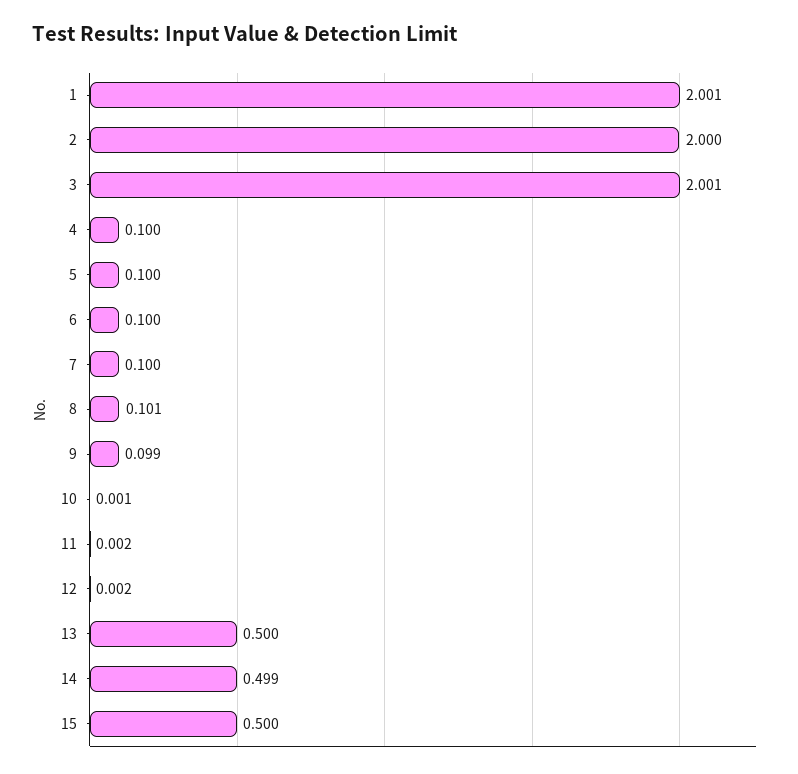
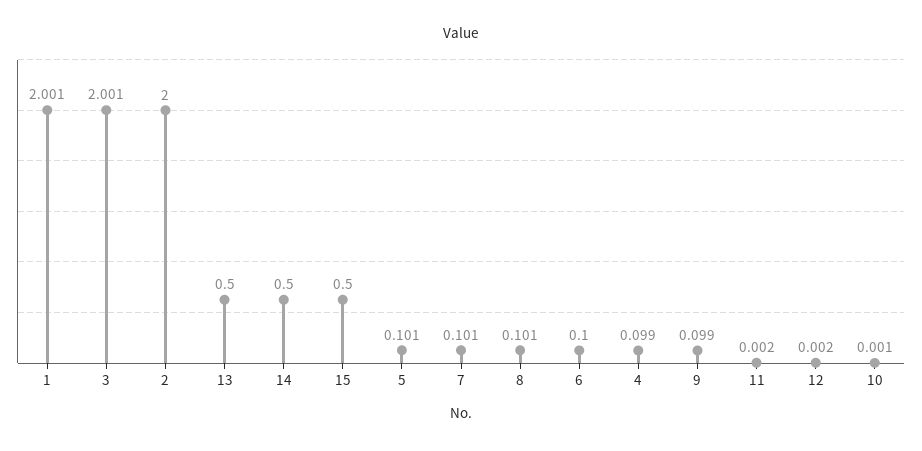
4: 0.1 -> 0.099
5: 0.1 -> 0.101
7: 0.1 -> 0.101
14: 0.499 -> 0.5

